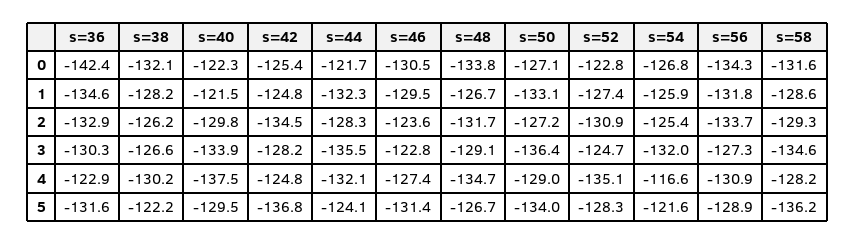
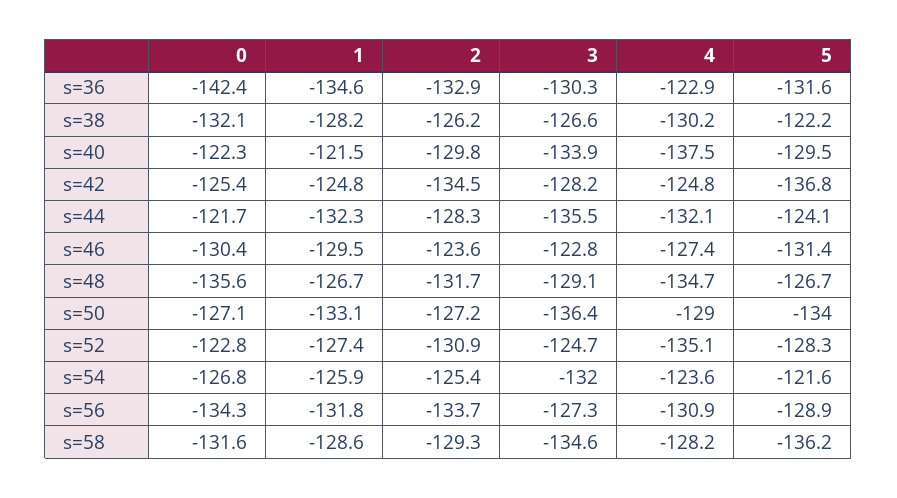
s=46, 0: -130.5 -> -130.4
s=48, 0: -133.8 -> -135.6
s=54, 4: -116.6 -> -123.6

